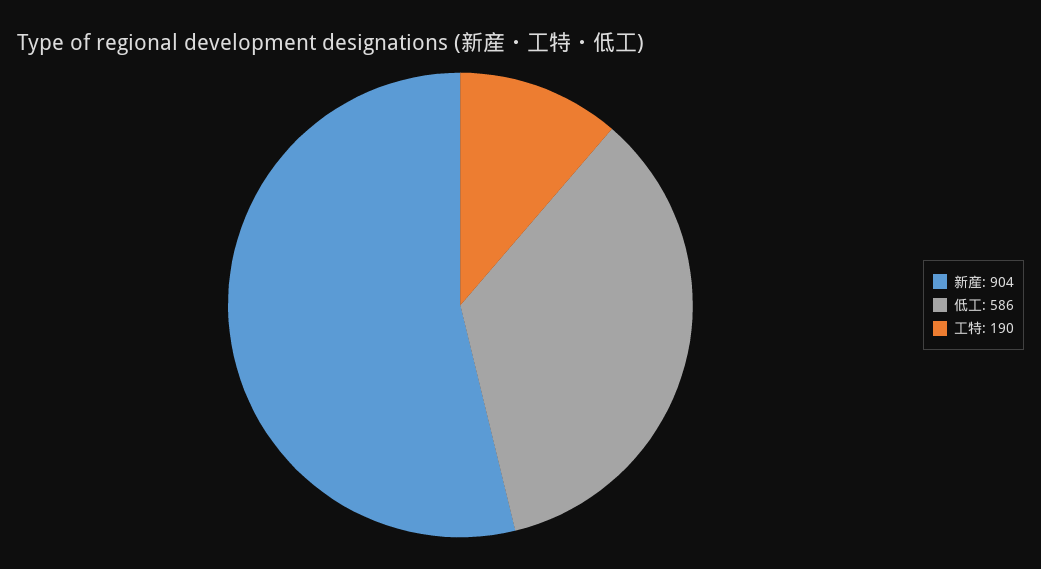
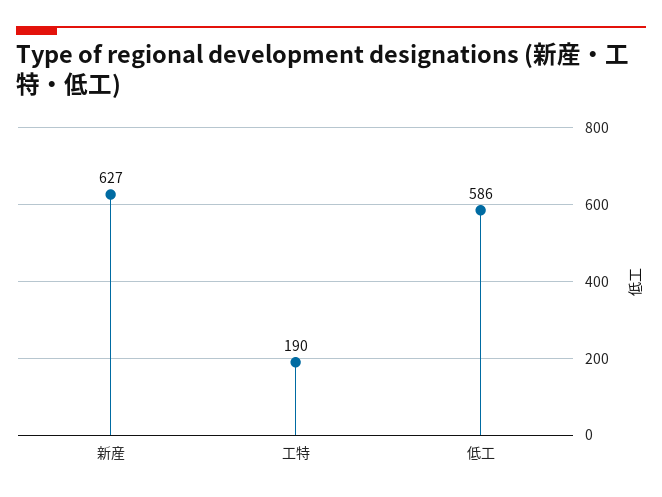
新産: 904 -> 627

